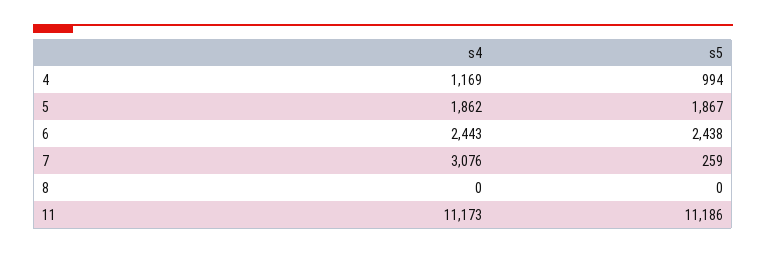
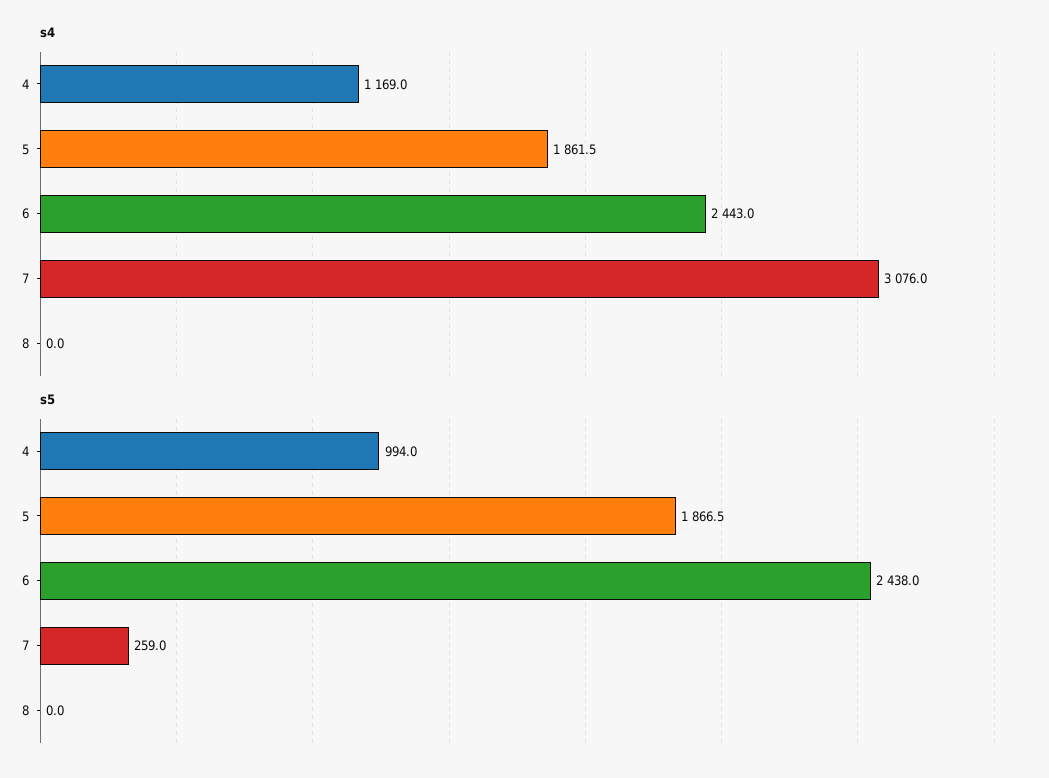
s4, 11: 11173 -> none
s5, 11: 11186 -> none

